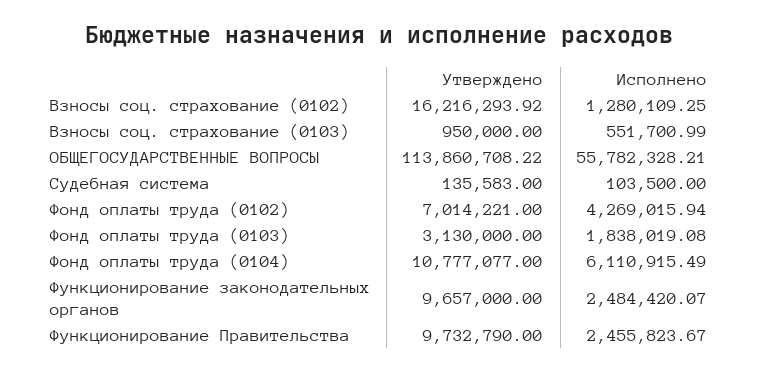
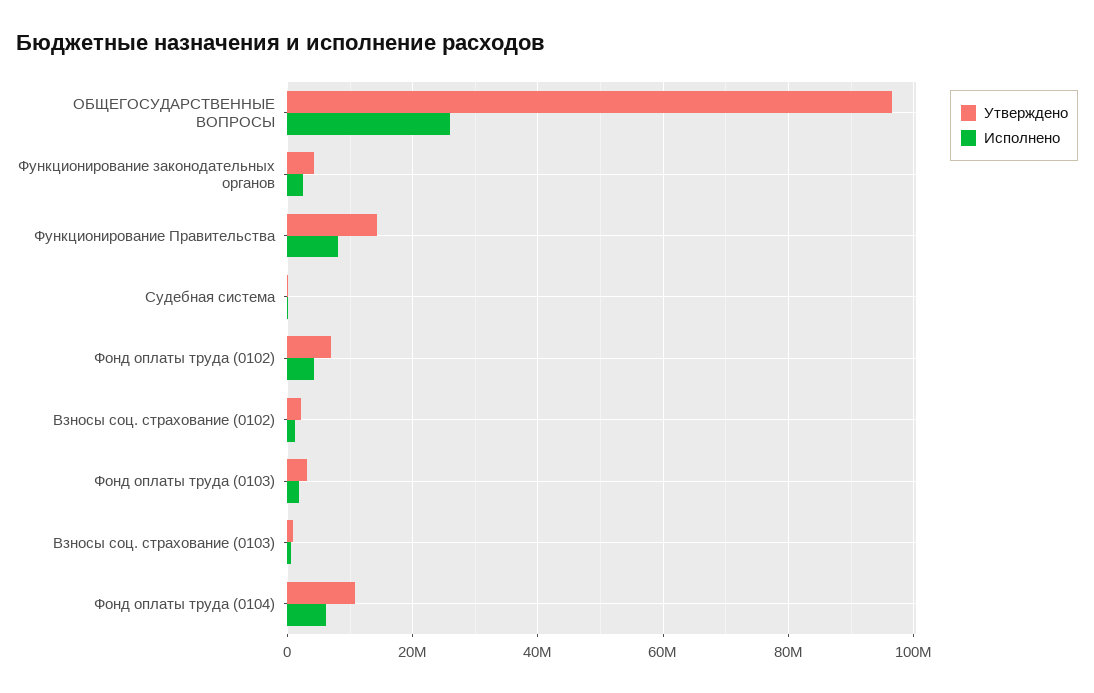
Утверждено, Взносы соц. страхование (0102): 16216293.92 -> 2000000
Утверждено, ОБЩЕГОСУДАРСТВЕННЫЕ ВОПРОСЫ: 113860708.22 -> 96000000
Исполнено, ОБЩЕГОСУДАРСТВЕННЫЕ ВОПРОСЫ: 55782328.21 -> 26000000
Утверждено, Функционирование законодательных органов: 9657000 -> 4000000
Утверждено, Функционирование Правительства: 9732790 -> 14000000
Исполнено, Функционирование Правительства: 2455823.67 -> 8000000

